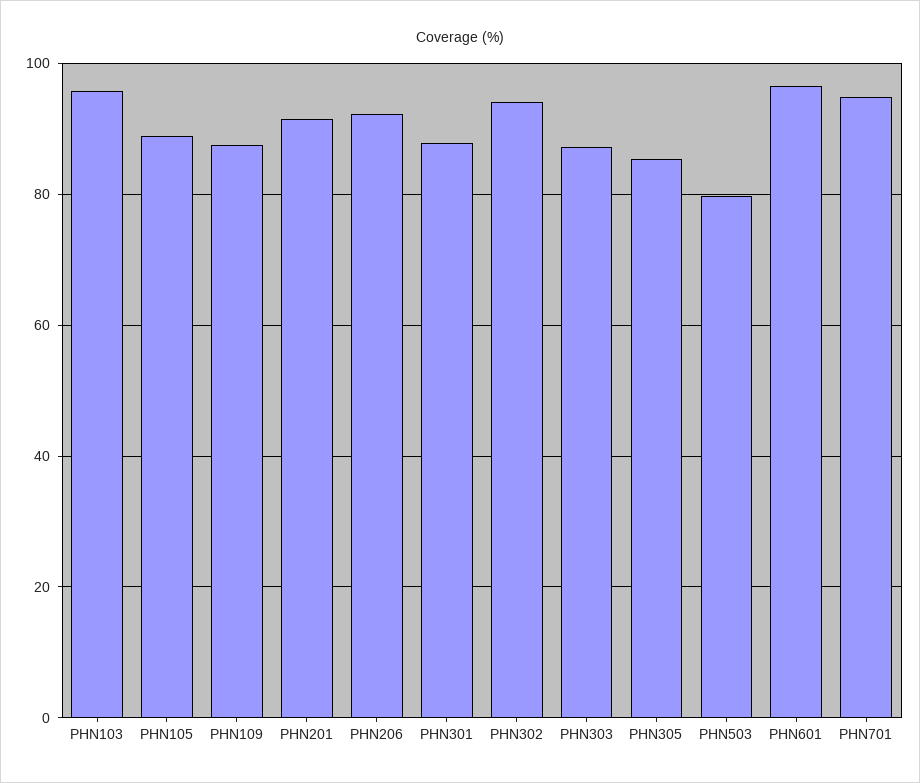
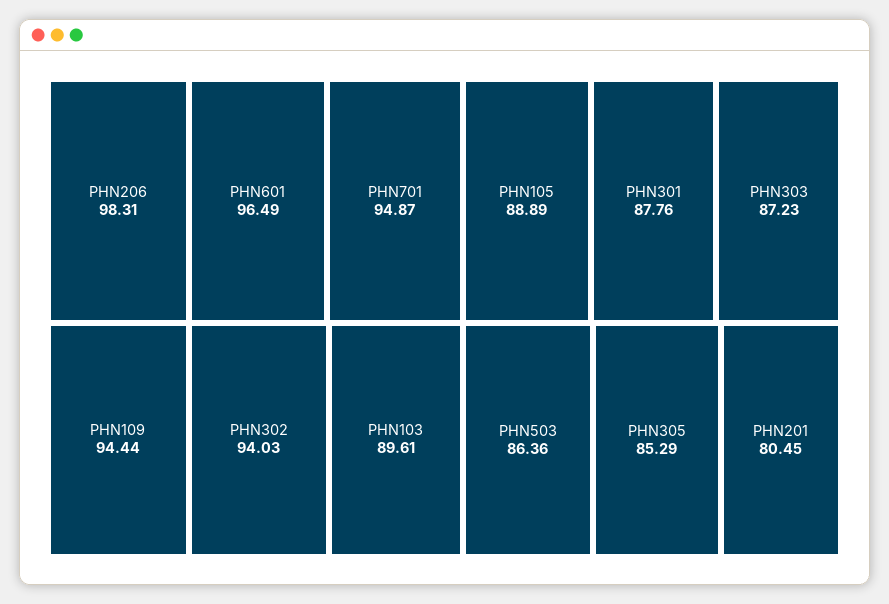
PHN103: 96 -> 89.61
PHN109: 88 -> 94.44
PHN201: 92 -> 80.45
PHN206: 92 -> 98.31
PHN503: 80 -> 86.36

